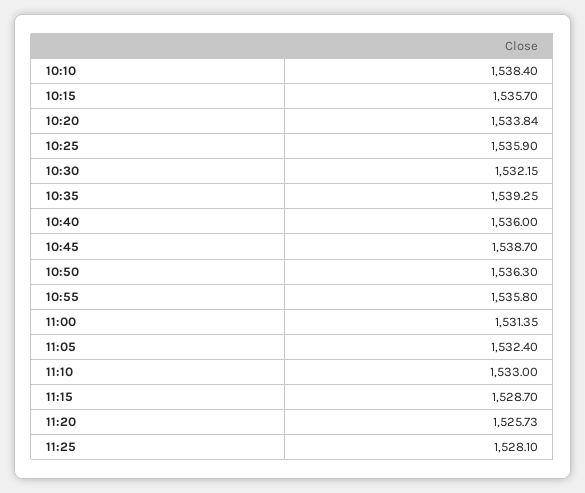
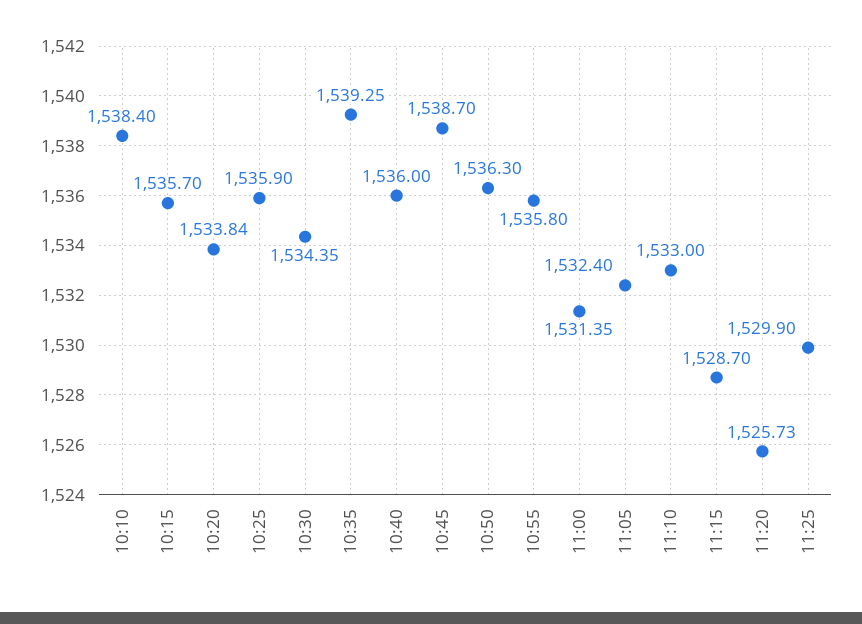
10:30: 1532.15 -> 1534.35
11:25: 1528.1 -> 1529.9

